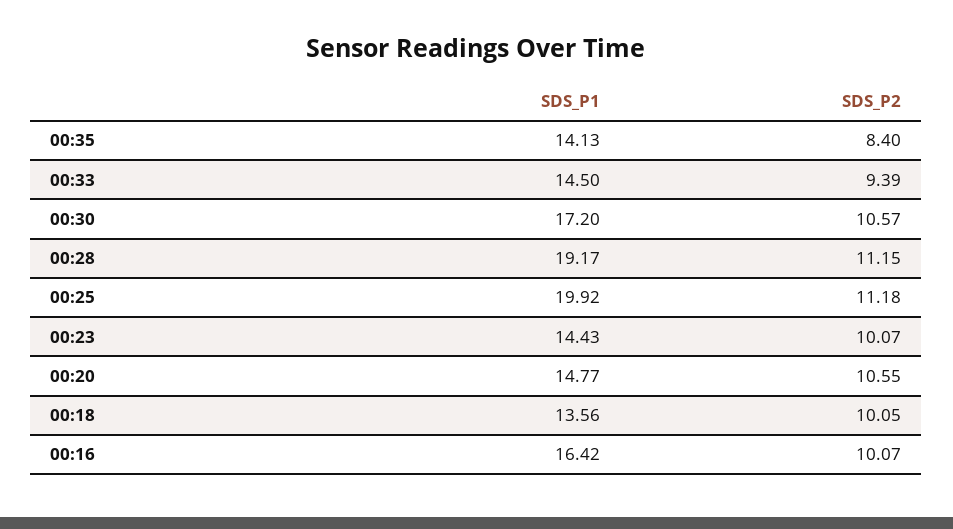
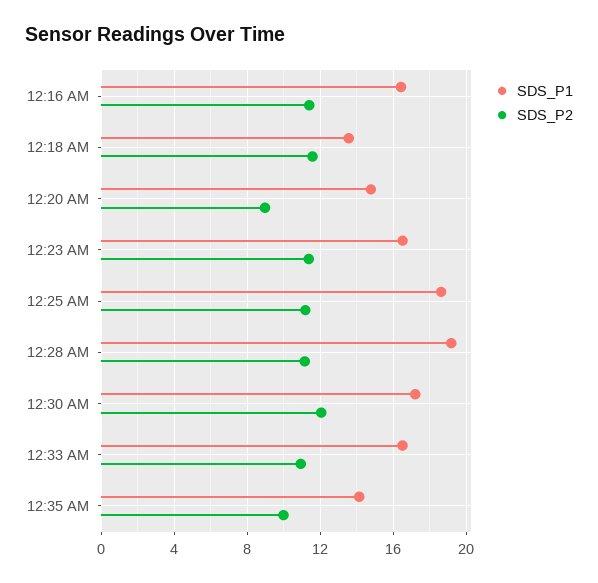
SDS_P2, 00:35: 8.4 -> 10
SDS_P1, 00:33: 14.5 -> 16.5
SDS_P2, 00:33: 9.39 -> 11
SDS_P2, 00:30: 10.57 -> 12
SDS_P1, 00:25: 19.92 -> 18.5
SDS_P1, 00:23: 14.43 -> 16.5
SDS_P2, 00:23: 10.07 -> 11.5
SDS_P2, 00:20: 10.55 -> 9
SDS_P2, 00:18: 10.05 -> 11.5
SDS_P2, 00:16: 10.07 -> 11.5

